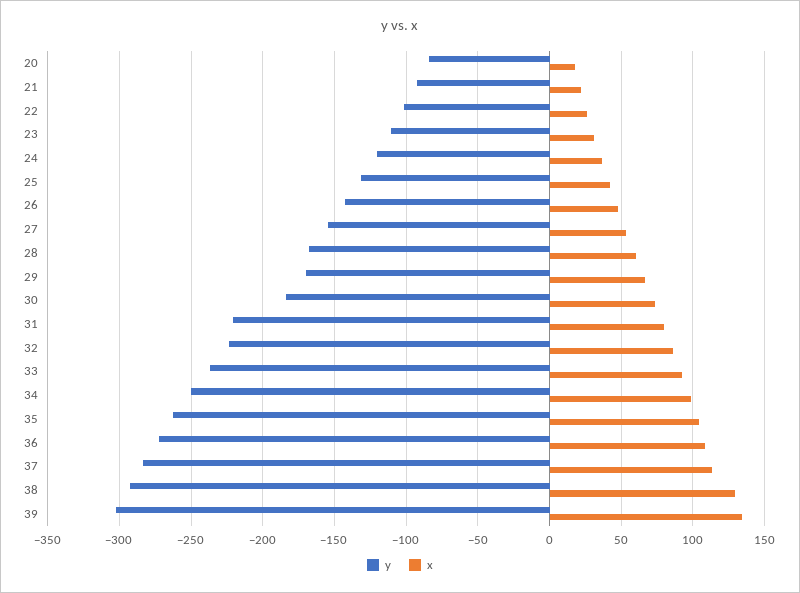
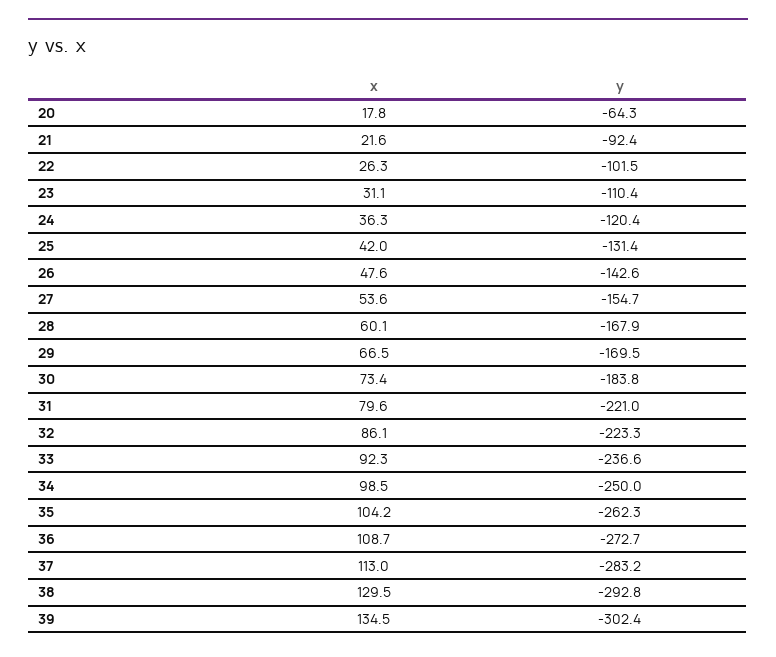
y, 20: -85 -> -64.3

